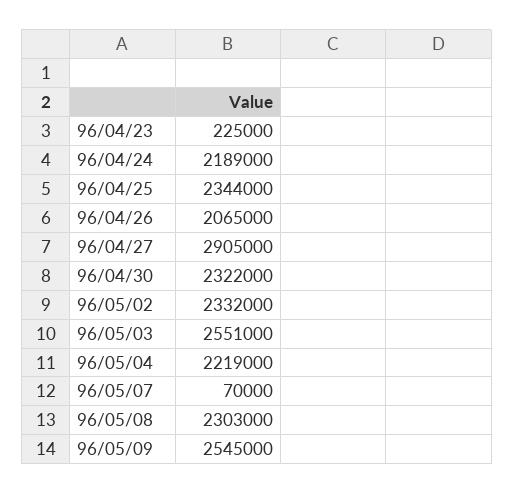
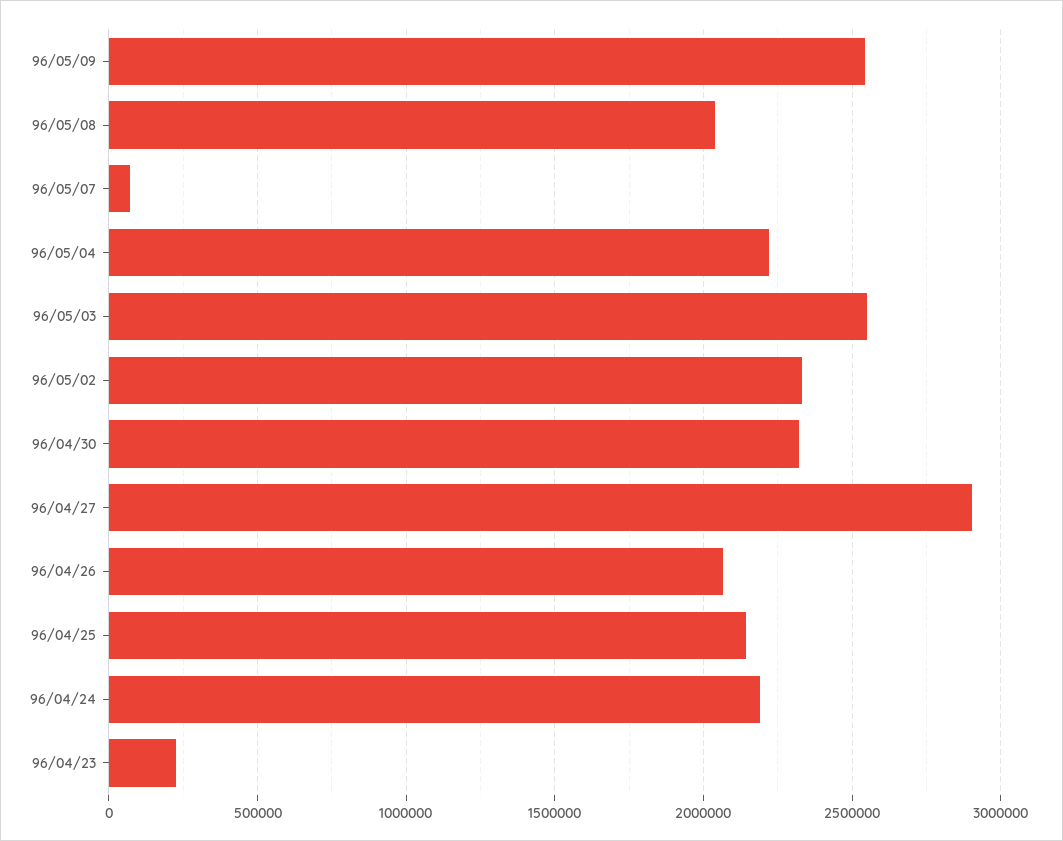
96/04/25: 2344000 -> 2150000
96/05/08: 2303000 -> 2050000

